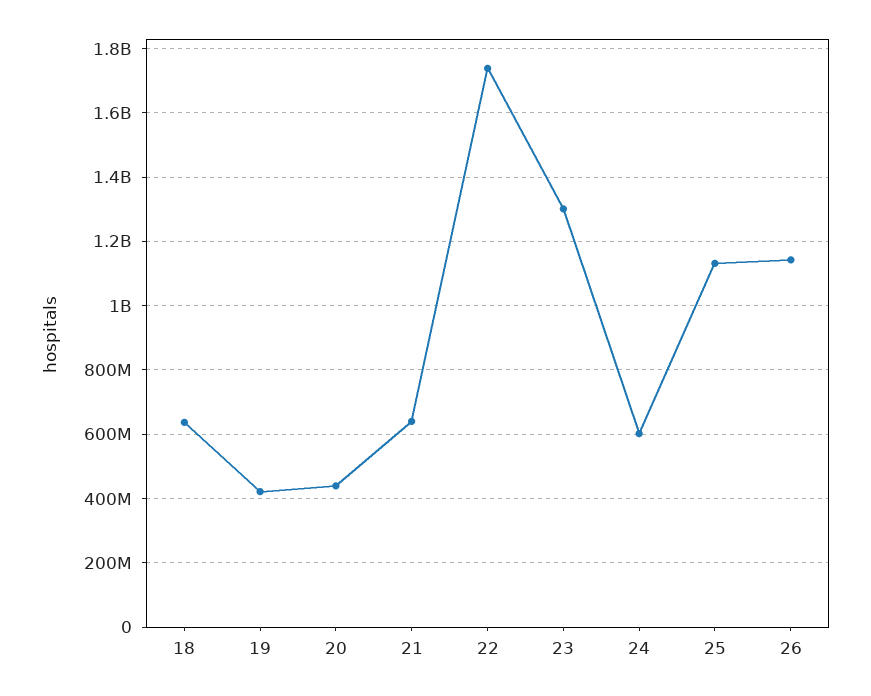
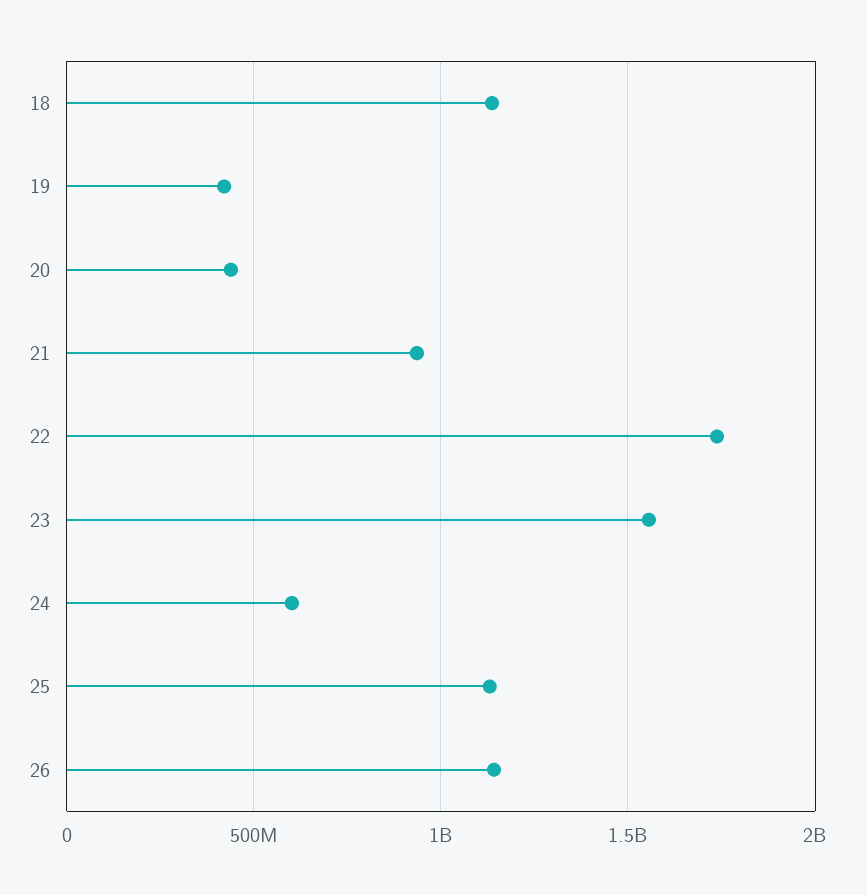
18: 640000000 -> 1150000000
21: 640000000 -> 950000000
23: 1300000000 -> 1550000000

